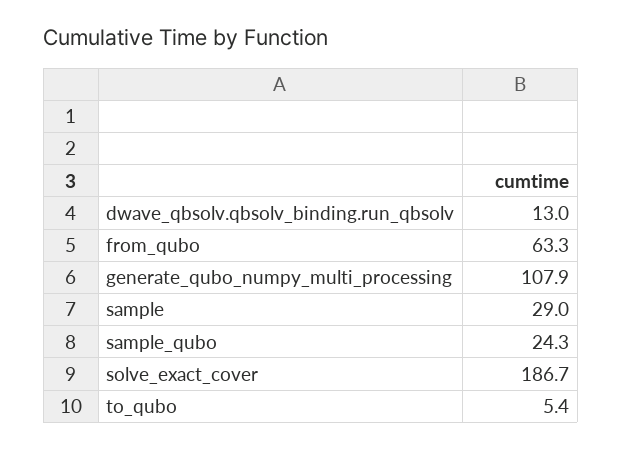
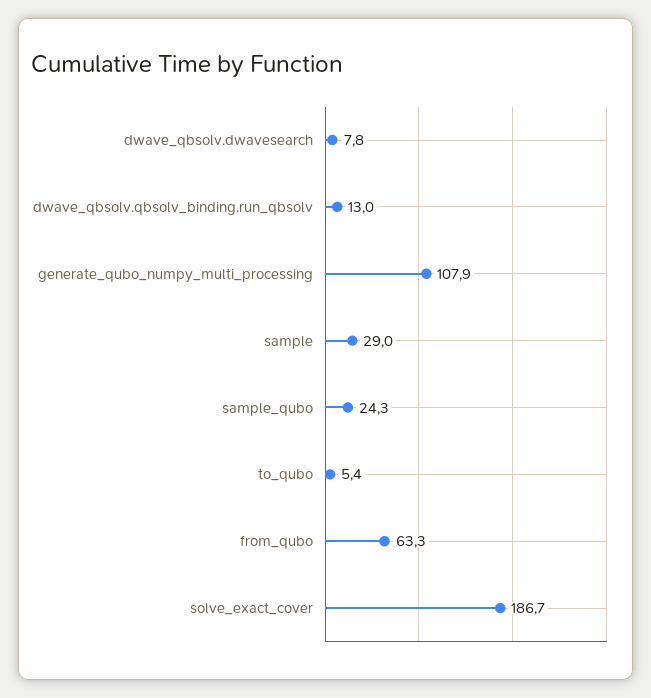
dwave_qbsolv.dwavesearch: none -> 7.8

